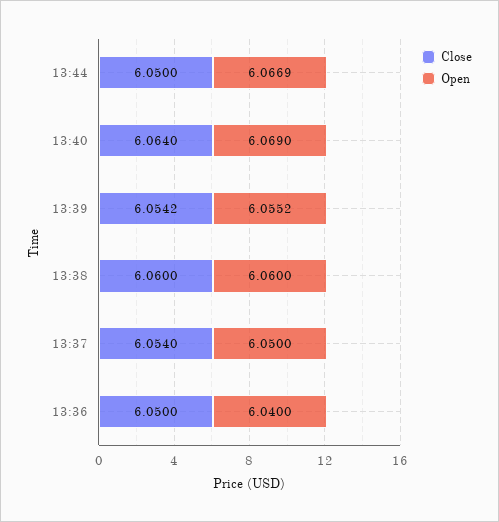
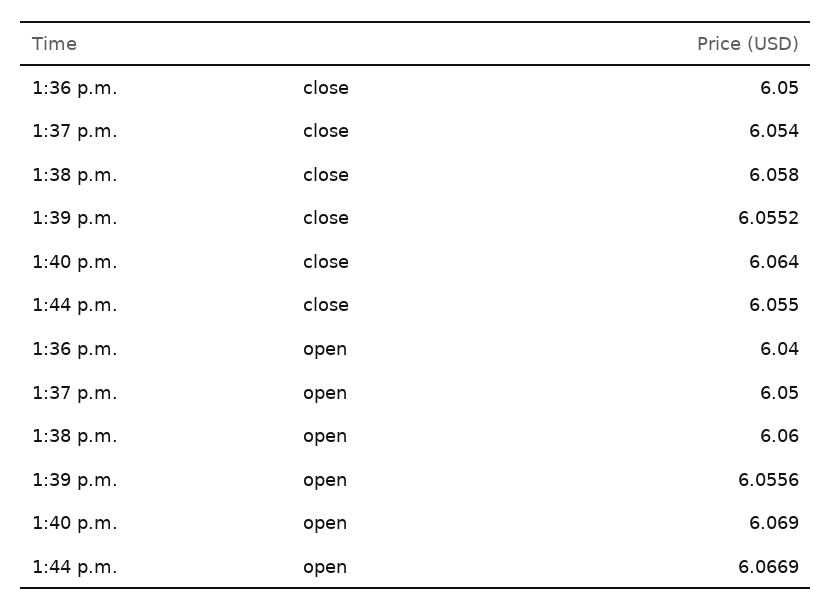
Close, 13:44: 6.05 -> 6.055
Close, 13:39: 6.0542 -> 6.0552
Open, 13:39: 6.0552 -> 6.0556
Close, 13:38: 6.06 -> 6.058

